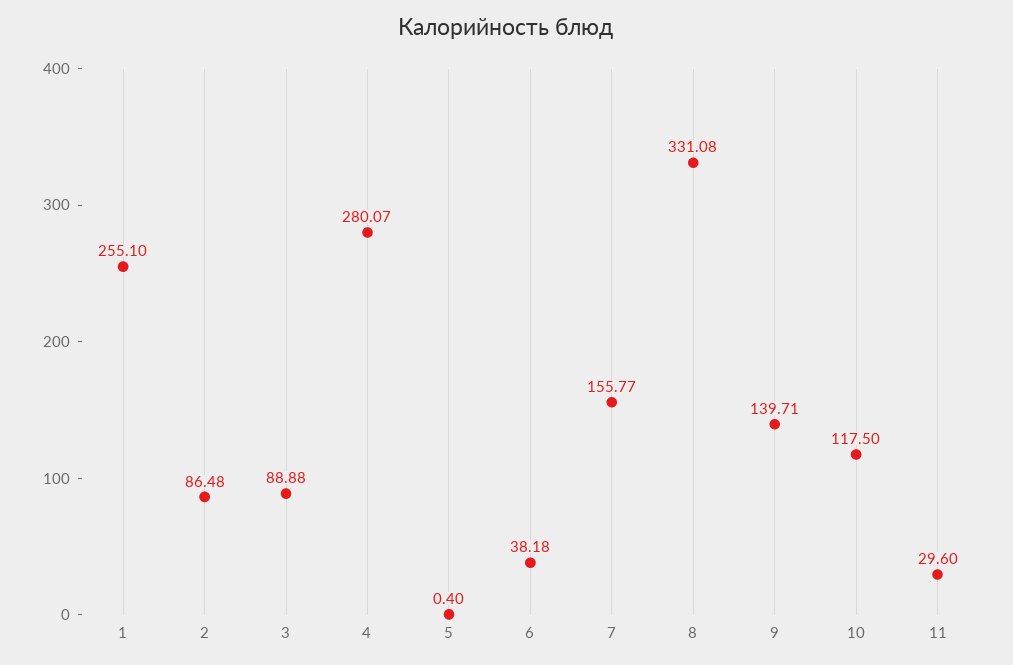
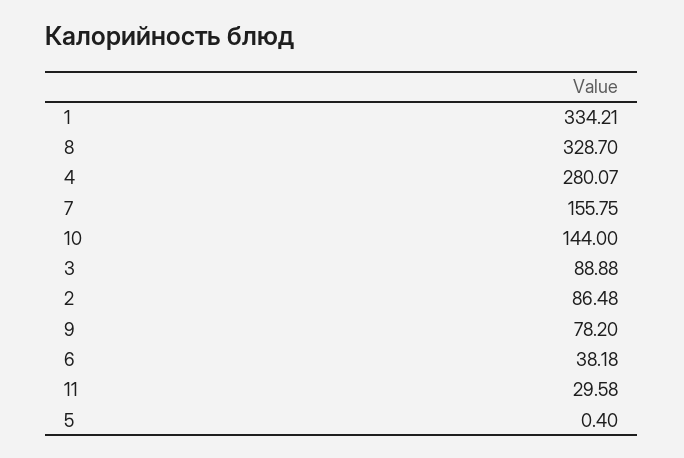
1: 255.1 -> 334.21
7: 155.77 -> 155.75
8: 331.08 -> 328.7
9: 139.71 -> 78.2
10: 117.5 -> 144
11: 29.6 -> 29.58

